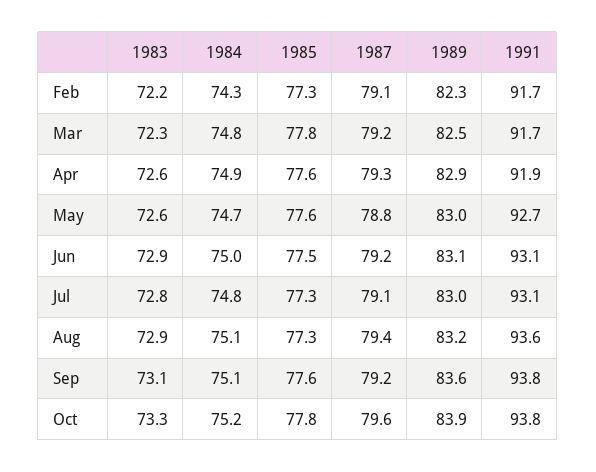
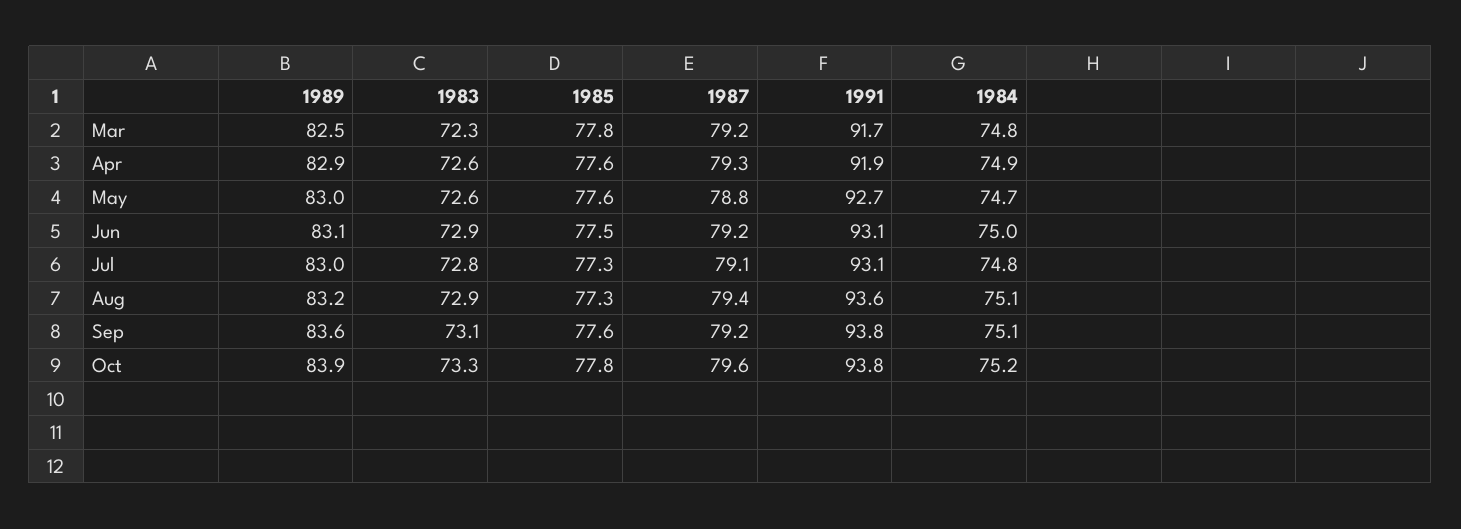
1983, Feb: 72.2 -> none
1984, Feb: 74.3 -> none
1985, Feb: 77.3 -> none
1987, Feb: 79.1 -> none
1989, Feb: 82.3 -> none
1991, Feb: 91.7 -> none

